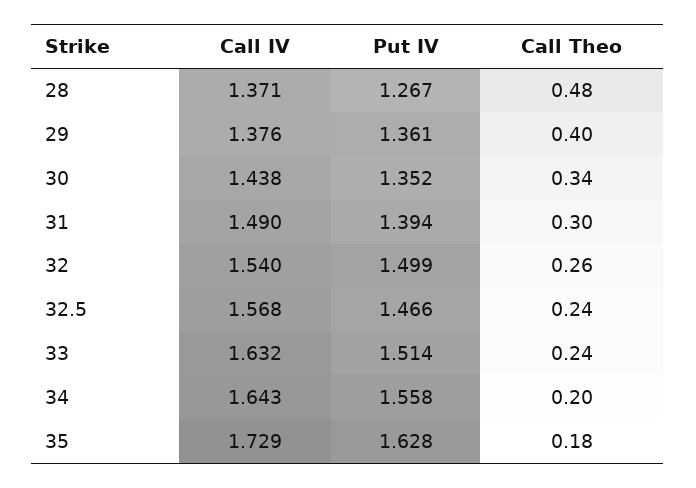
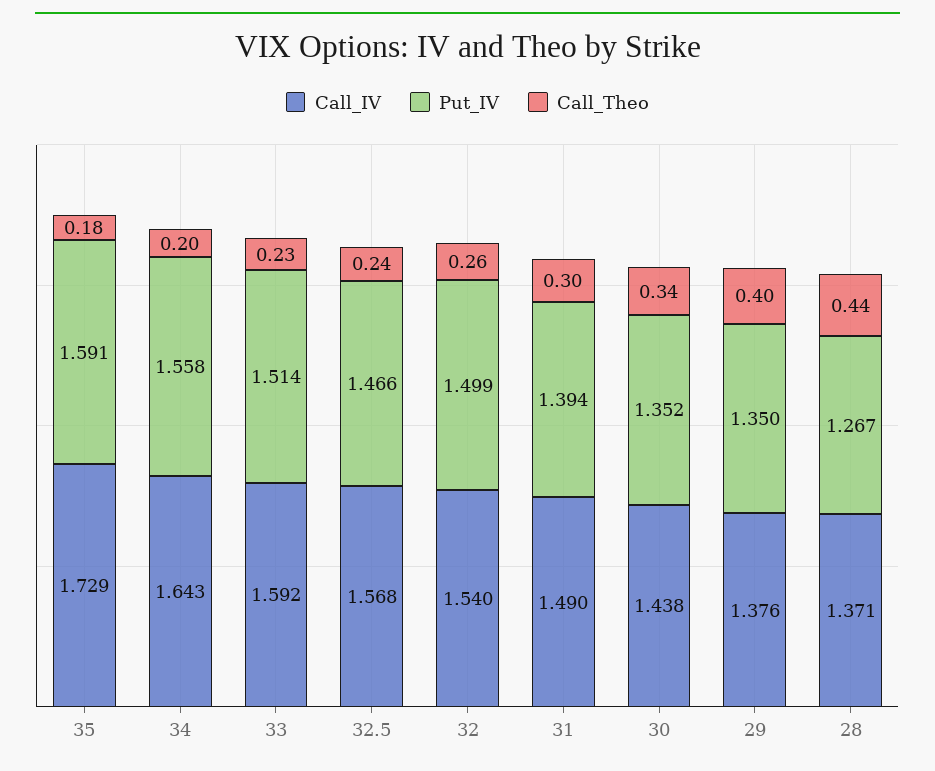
Call Theo, 28: 0.48 -> 0.44
Put IV, 29: 1.361 -> 1.35
Call IV, 33: 1.632 -> 1.592
Call Theo, 33: 0.24 -> 0.23
Put IV, 35: 1.628 -> 1.591

